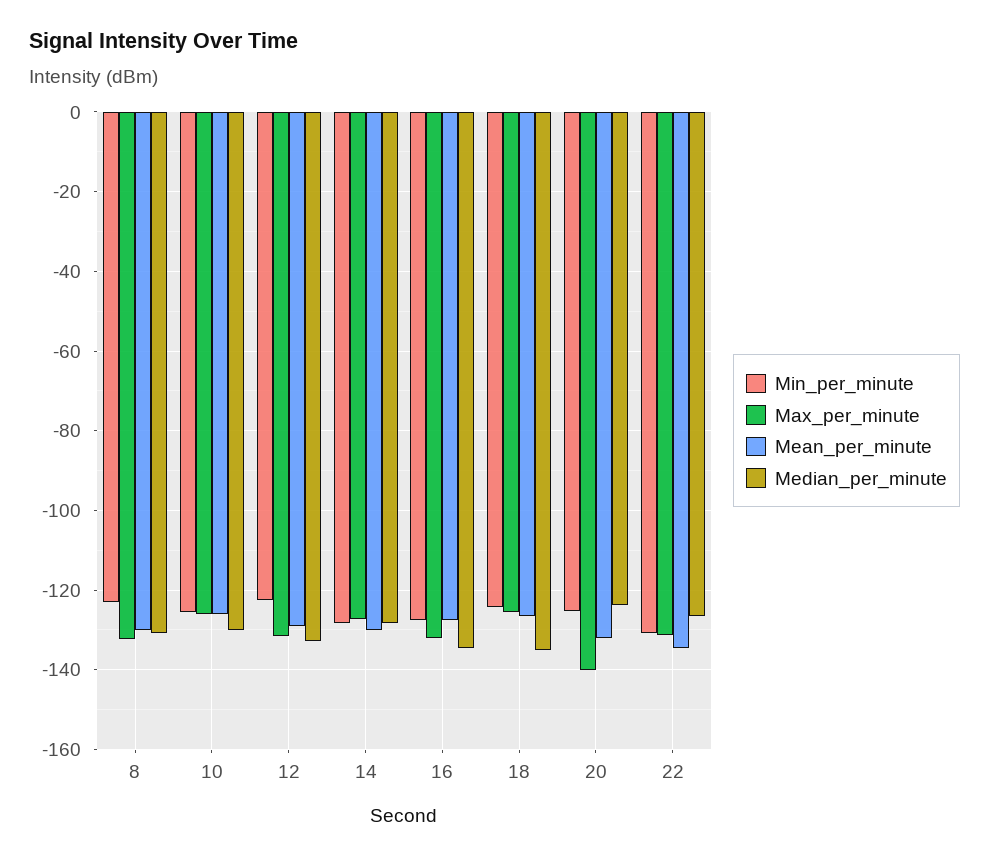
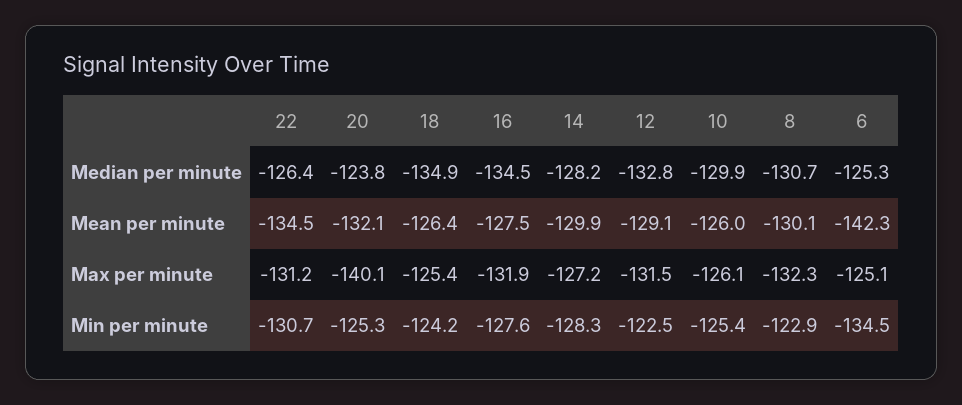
Median_per_minute, 6: none -> -125.3
Mean_per_minute, 6: none -> -142.3
Max_per_minute, 6: none -> -125.1
Min_per_minute, 6: none -> -134.5

